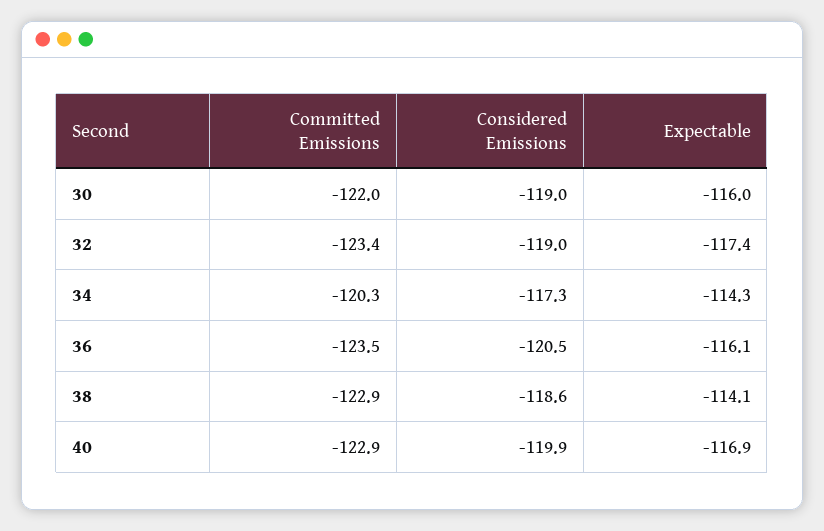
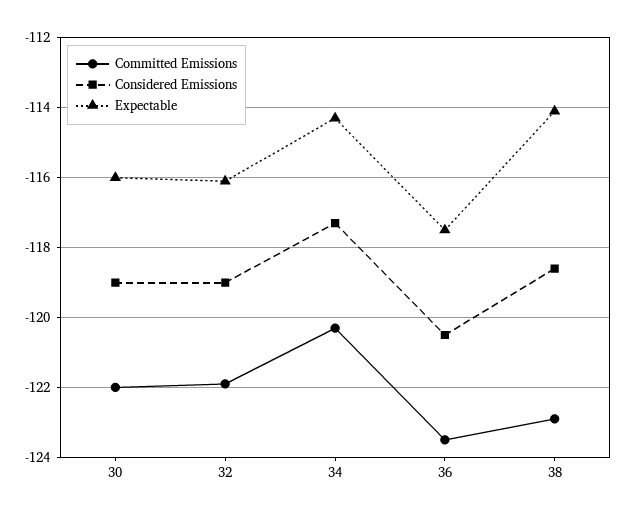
Committed Emissions, 32: -123.4 -> -122
Expectable, 32: -117.4 -> -116
Expectable, 36: -116.1 -> -117.5
Committed Emissions, 40: -122.9 -> none
Considered Emissions, 40: -119.9 -> none
Expectable, 40: -116.9 -> none

